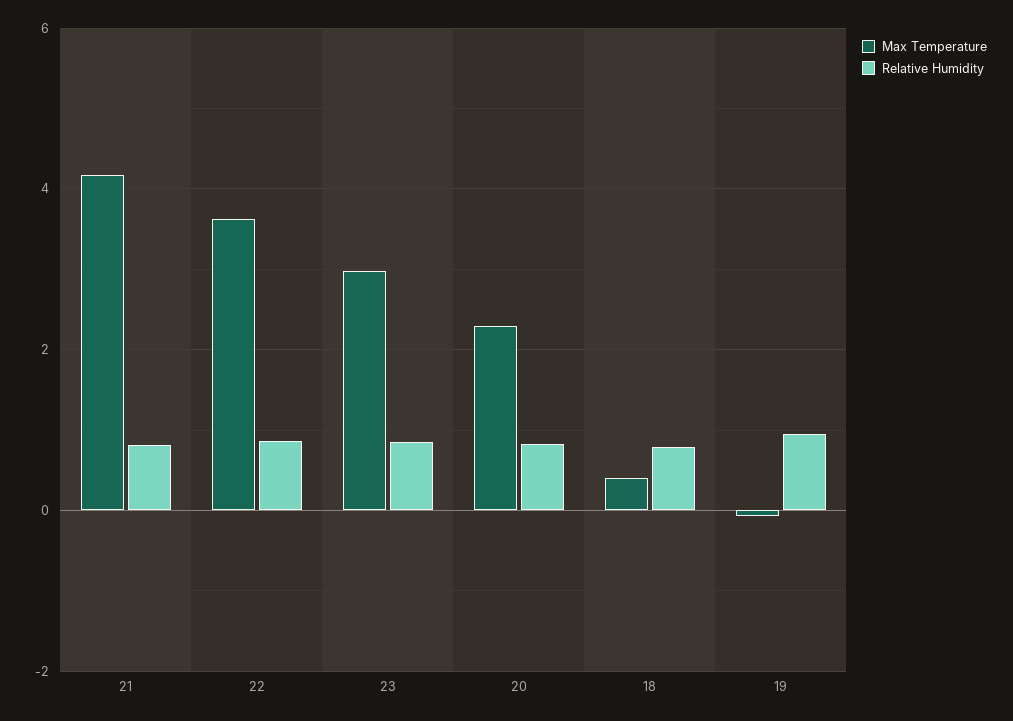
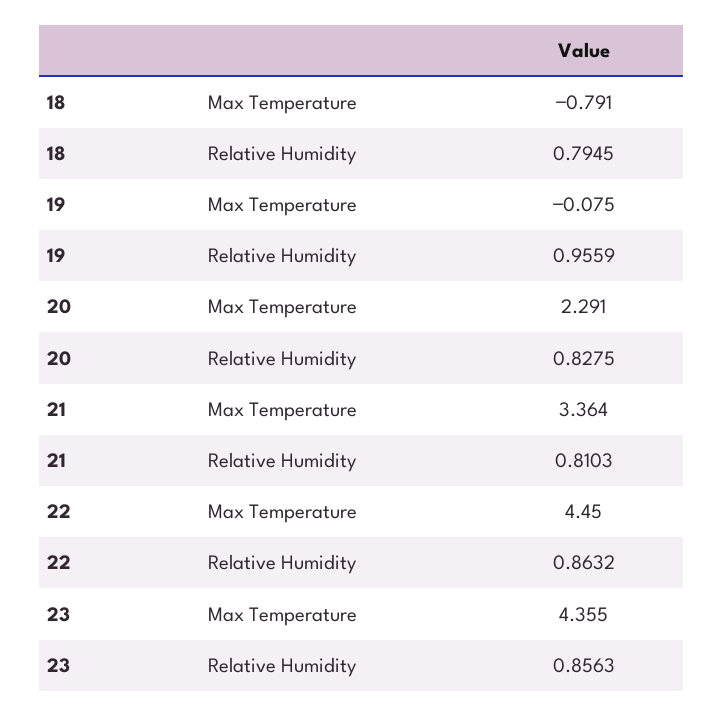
Max Temperature, 21: 4.2 -> 3.364
Max Temperature, 22: 3.6 -> 4.45
Max Temperature, 23: 3 -> 4.355
Max Temperature, 18: 0.4 -> -0.791

